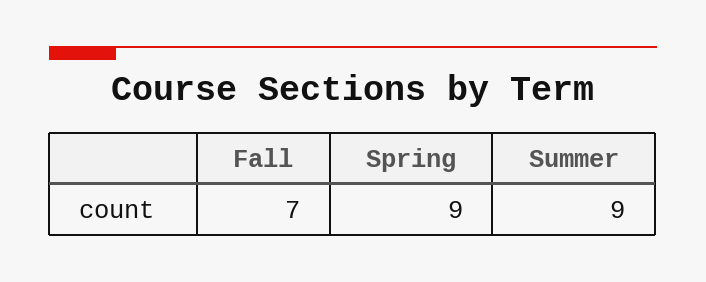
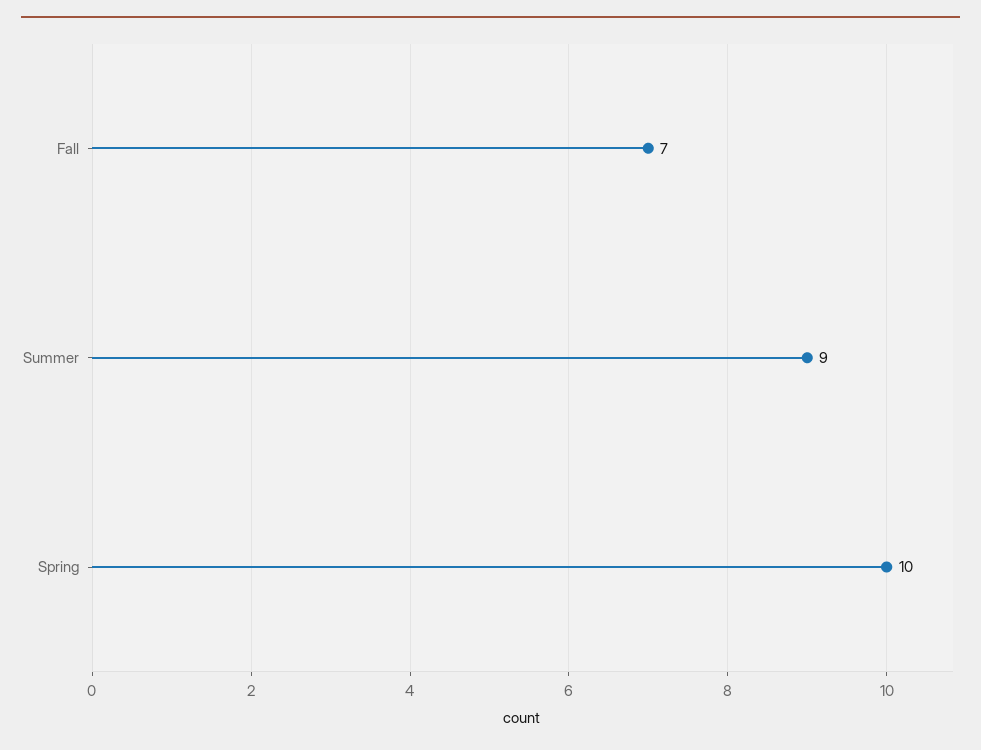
Spring: 9 -> 10

